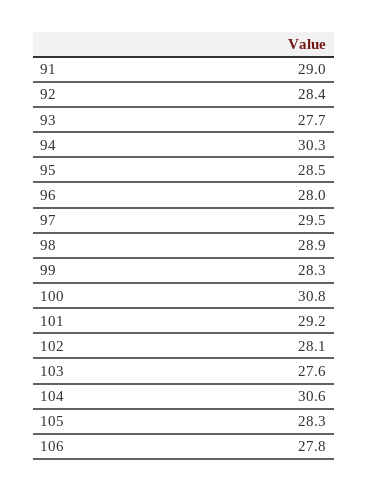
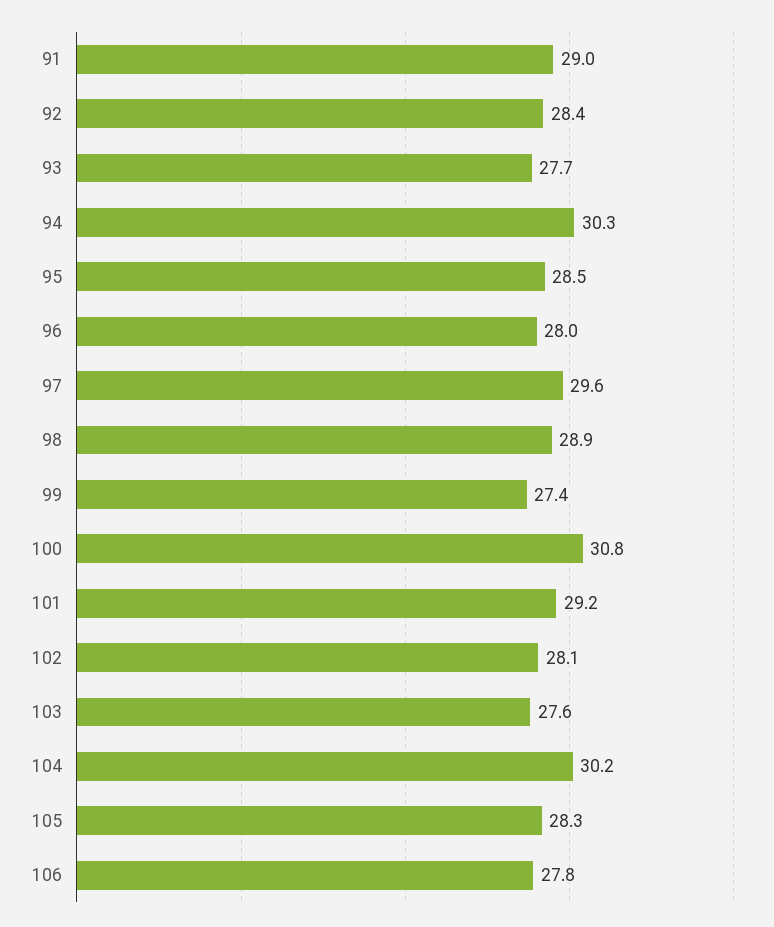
97: 29.5 -> 29.6
99: 28.3 -> 27.4
104: 30.6 -> 30.2

